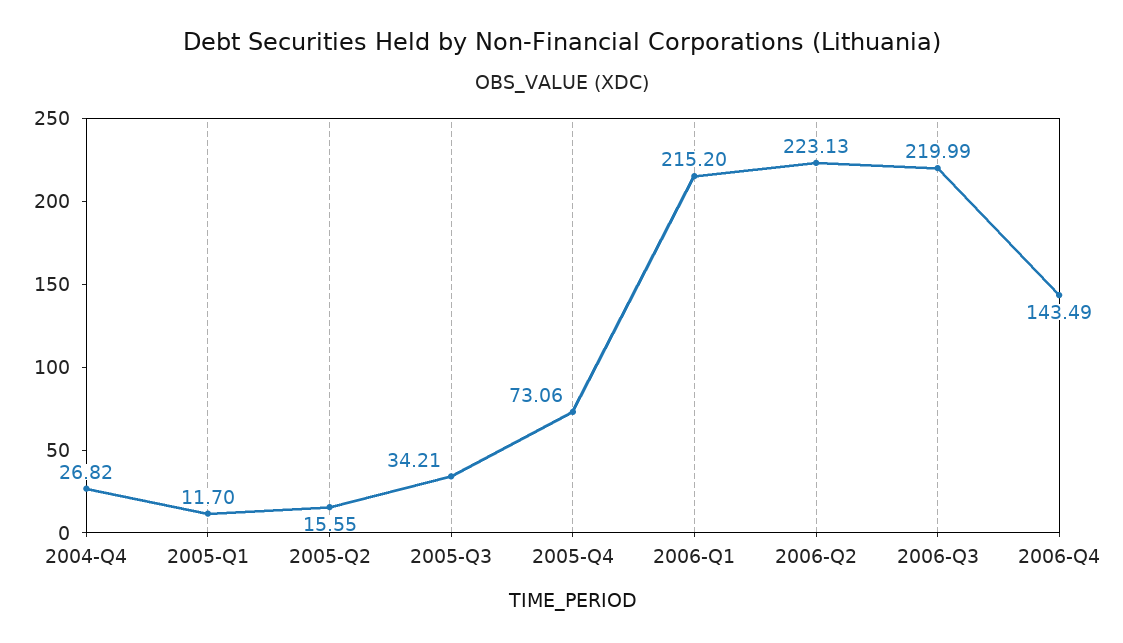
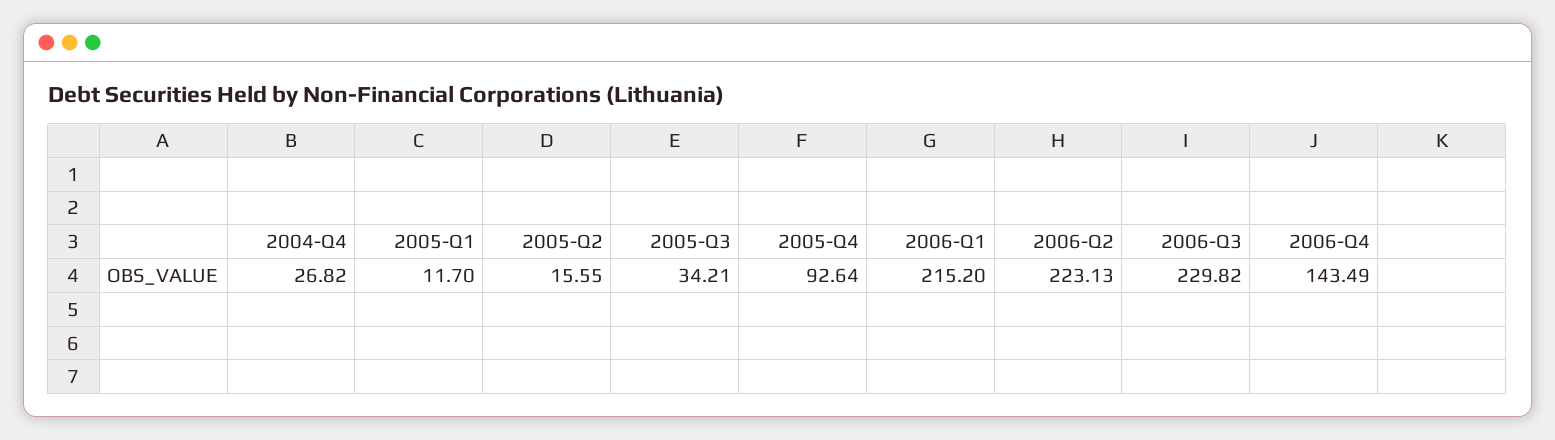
2005-Q4: 73.06 -> 92.64
2006-Q3: 219.99 -> 229.82

